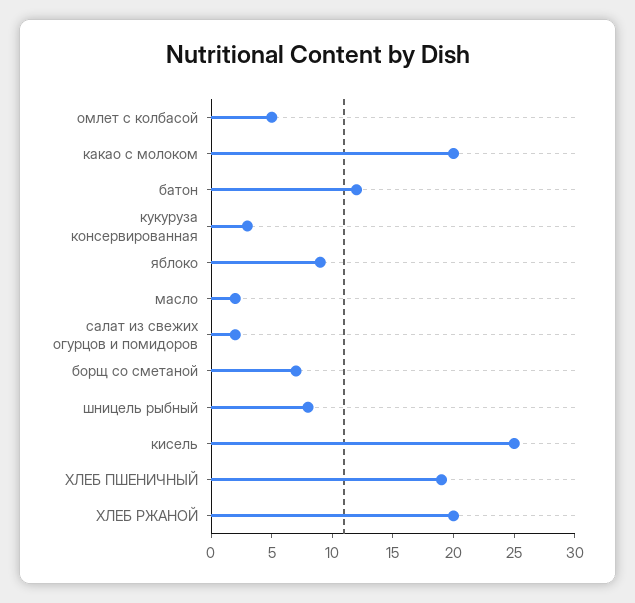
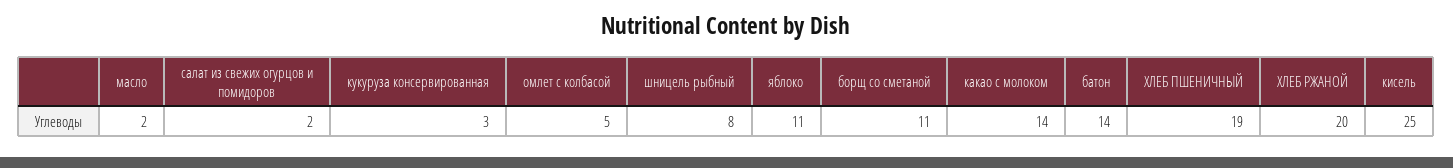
какао с молоком: 20 -> 14
батон: 12 -> 14
яблоко: 9 -> 11
борщ со сметаной: 7 -> 11

